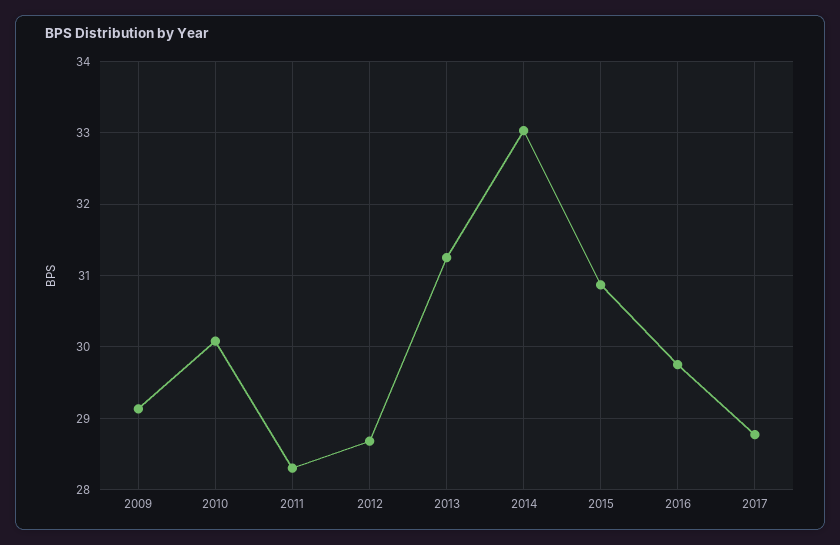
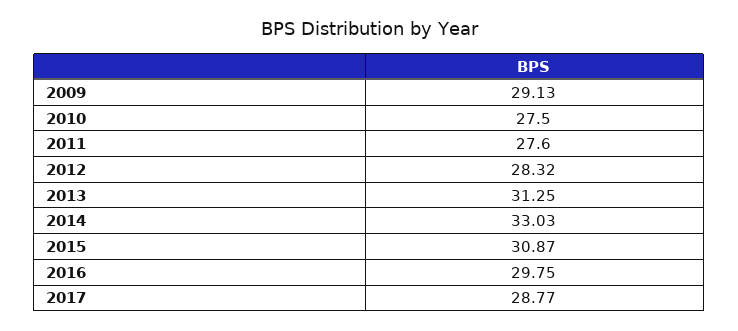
2010: 30.1 -> 27.5
2011: 28.3 -> 27.6
2012: 28.7 -> 28.32

